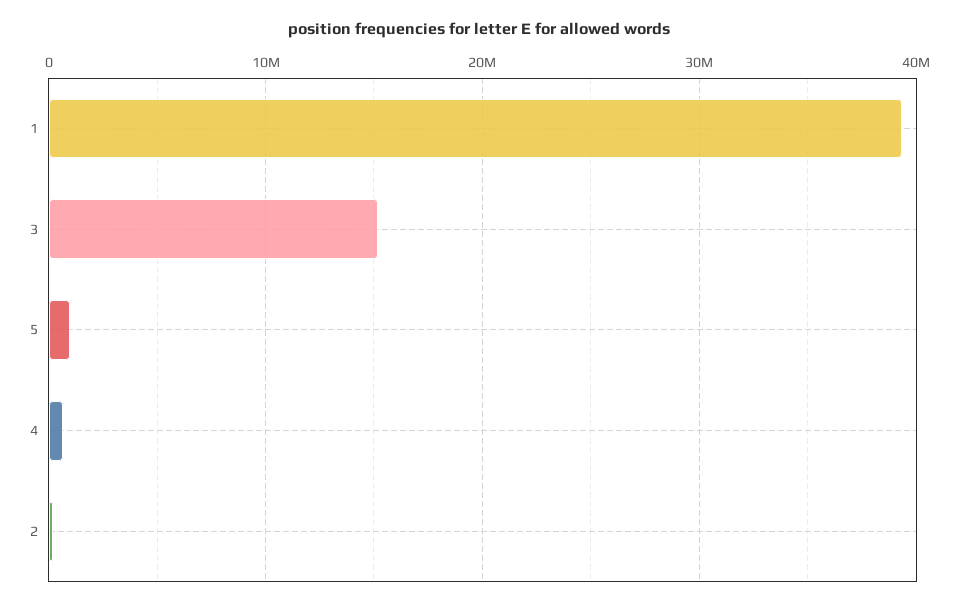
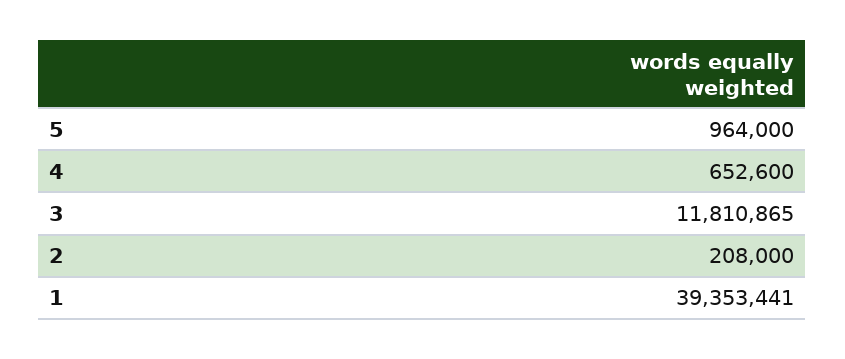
3: 15000000 -> 11810865

